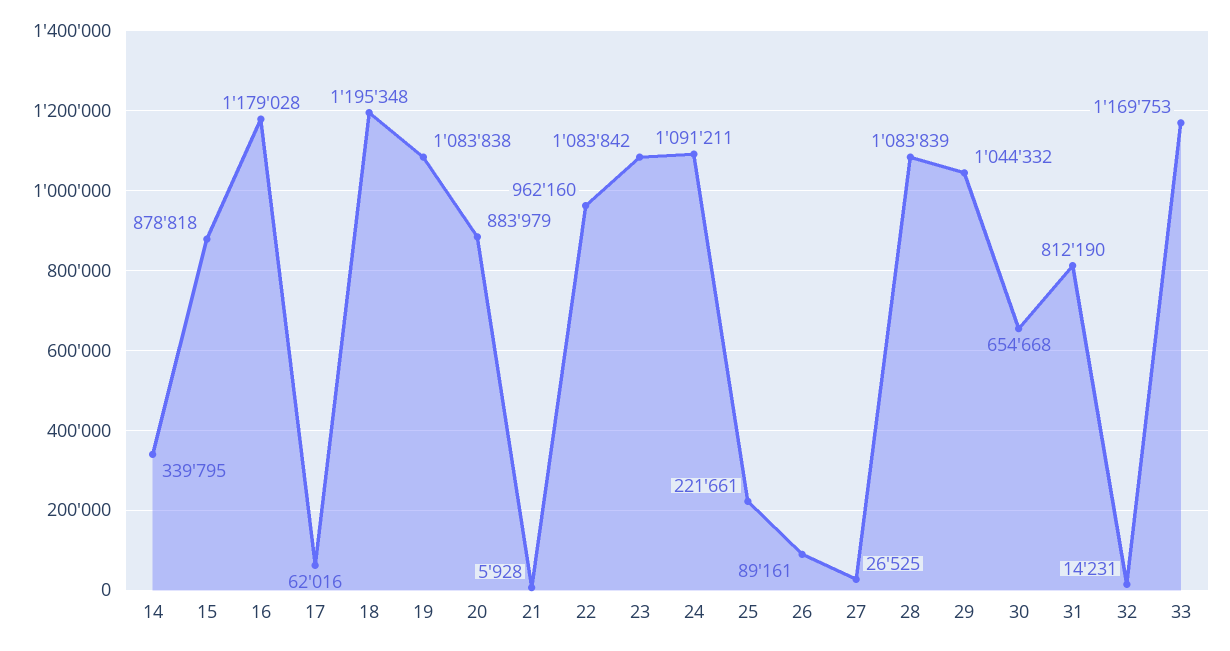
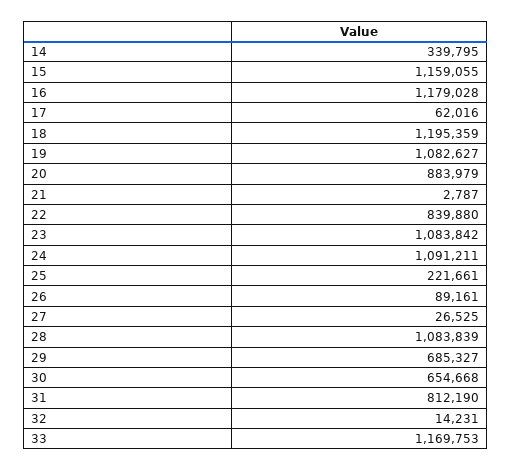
15: 878818 -> 1159055
18: 1195348 -> 1195359
19: 1083838 -> 1082627
21: 5928 -> 2787
22: 962160 -> 839880
29: 1044332 -> 685327

